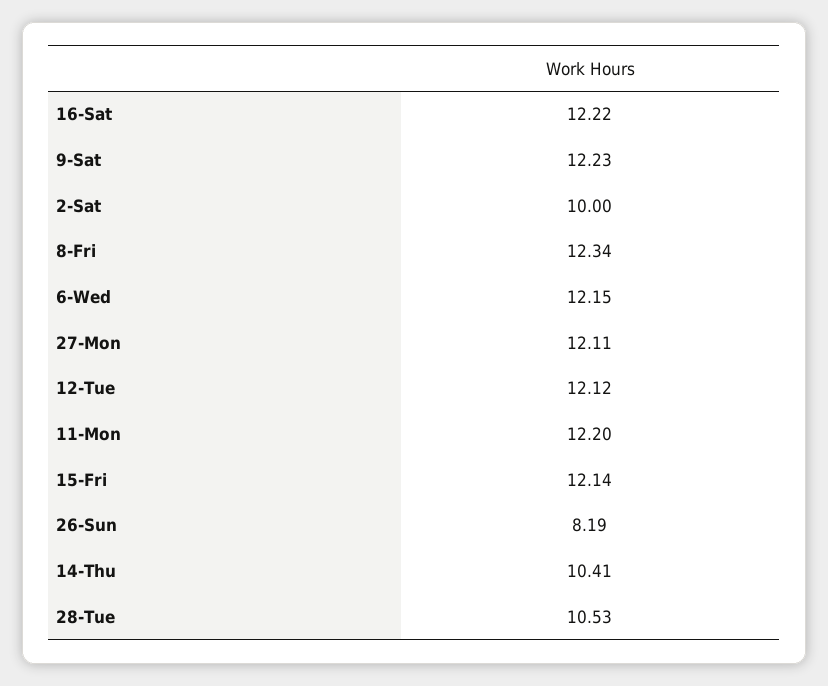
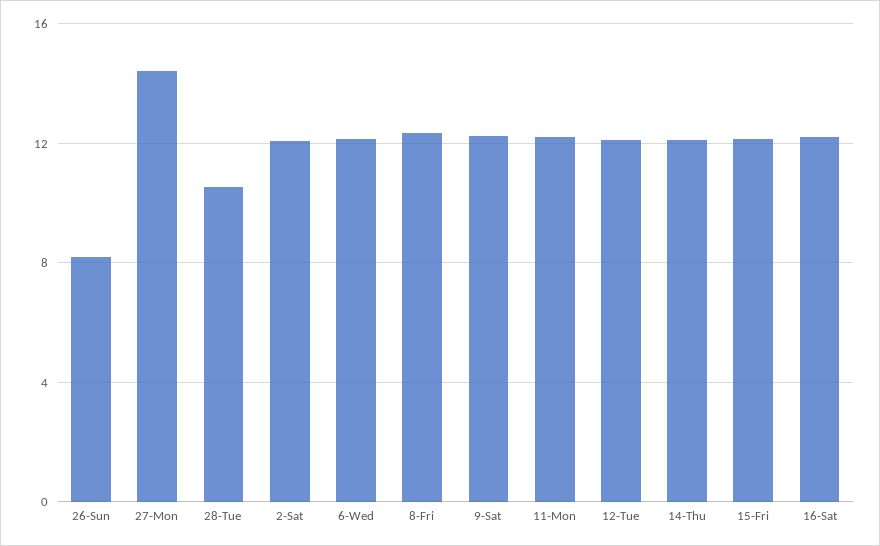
2-Sat: 10 -> 12
27-Mon: 12.11 -> 14.5
14-Thu: 10.41 -> 12

